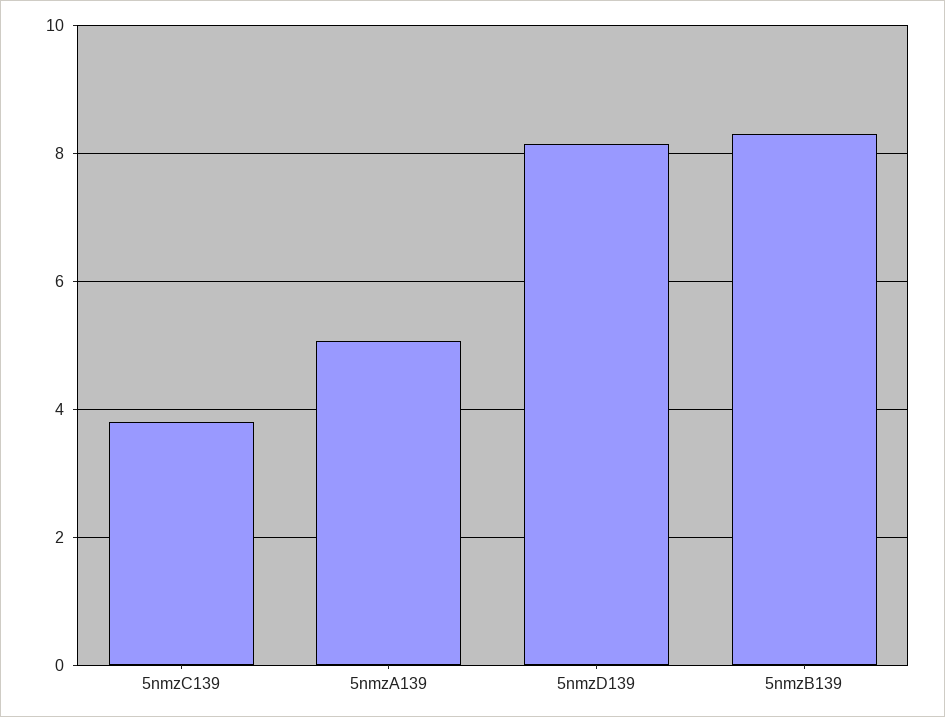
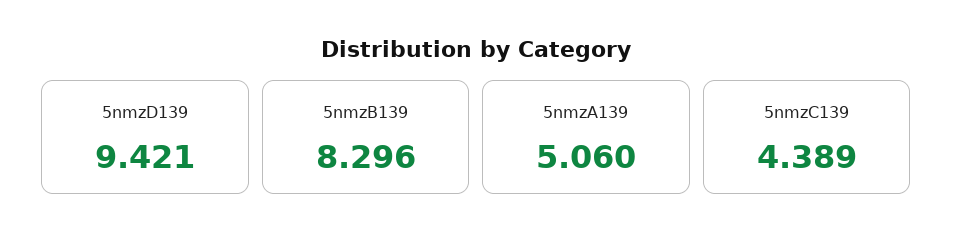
5nmzC139: 3.8 -> 4.389
5nmzD139: 8.2 -> 9.421

